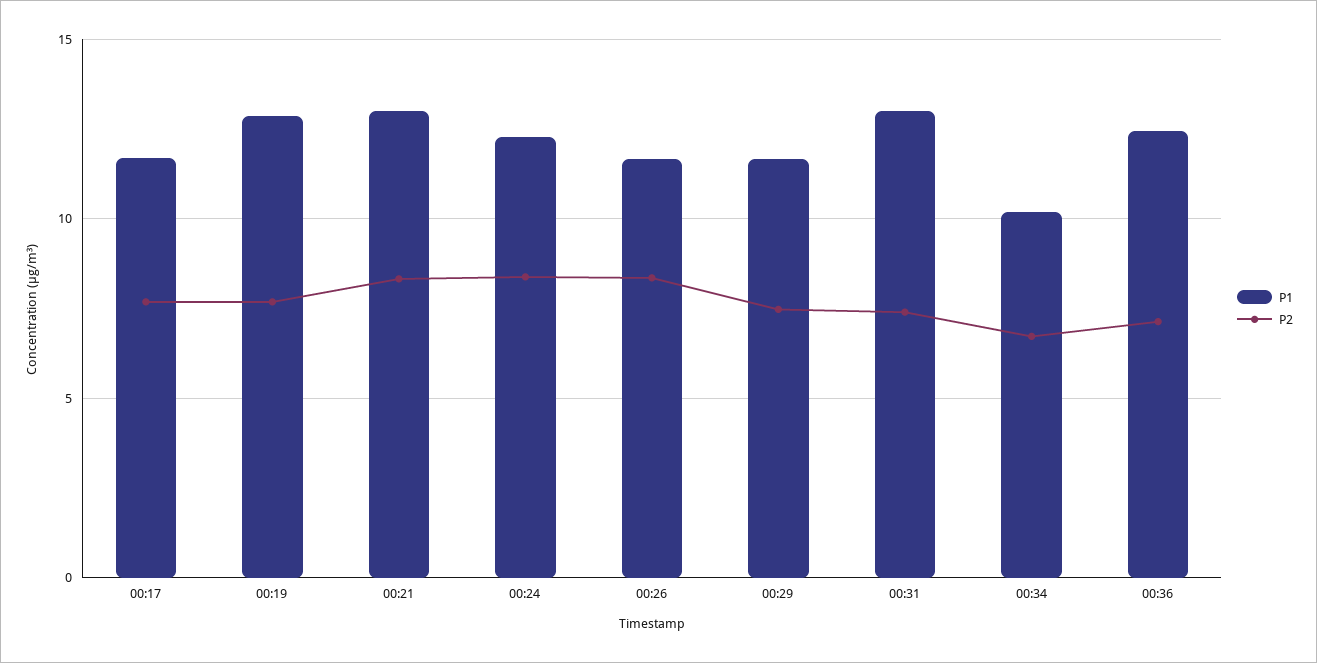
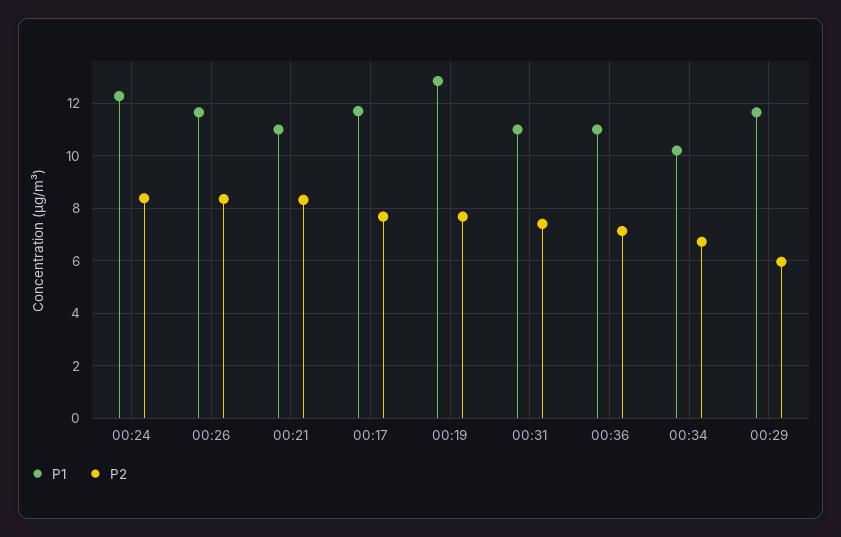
P1, 00:21: 13 -> 11
P2, 00:29: 7.5 -> 6
P1, 00:31: 13 -> 11
P1, 00:36: 12.5 -> 11

